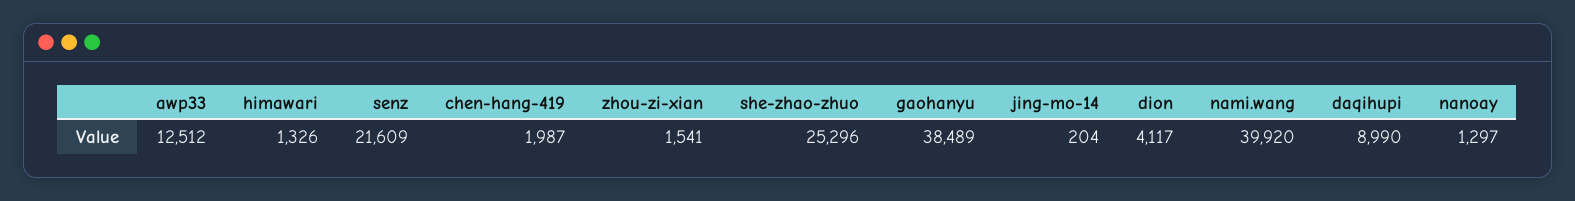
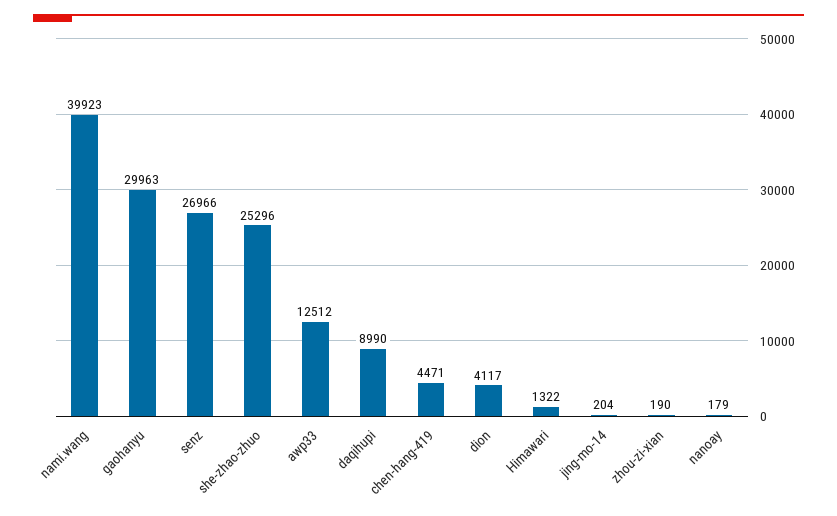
himawari: 1326 -> 1322
senz: 21609 -> 26966
chen-hang-419: 1987 -> 4471
zhou-zi-xian: 1541 -> 190
gaohanyu: 38489 -> 29963
nami.wang: 39920 -> 39923
nanoay: 1297 -> 179

